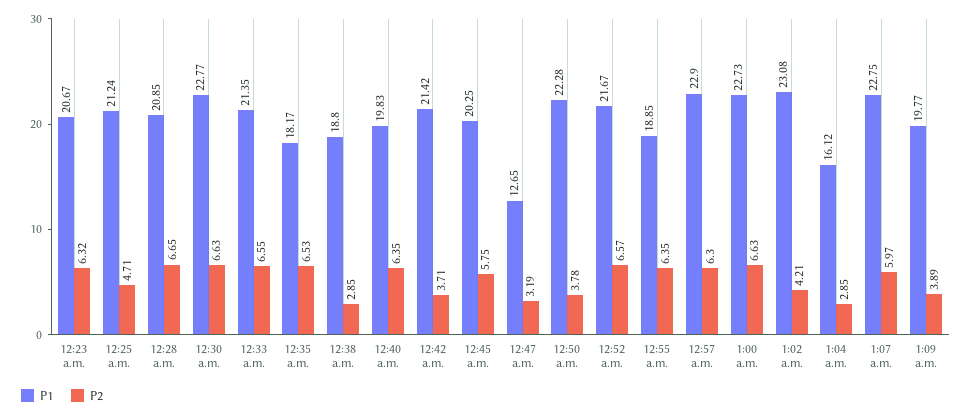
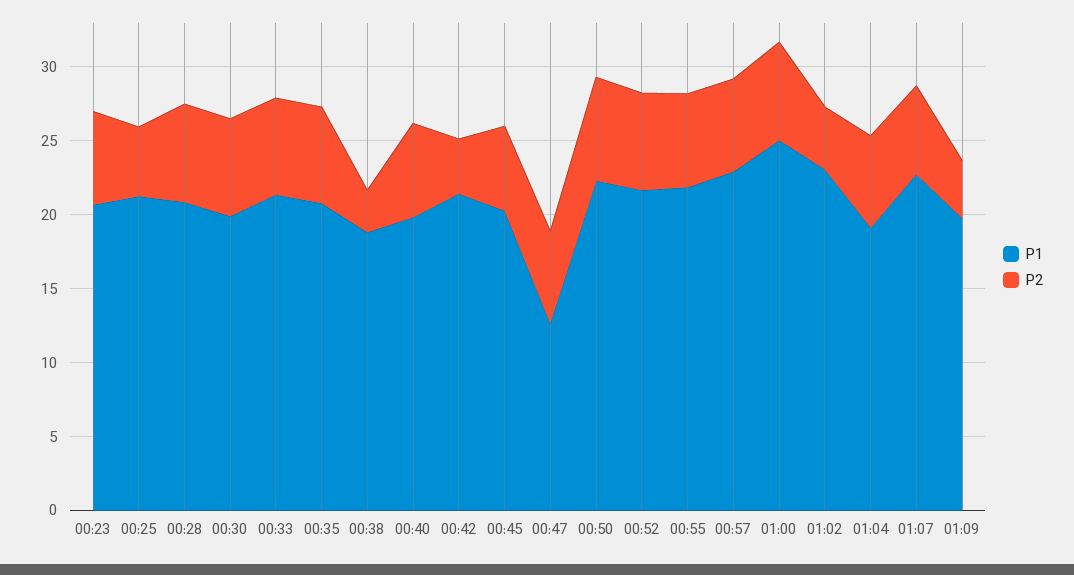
P1, 12:30 a.m.: 22.77 -> 20
P1, 12:35 a.m.: 18.17 -> 21
P2, 12:47 a.m.: 3.19 -> 6
P2, 12:50 a.m.: 3.78 -> 7
P1, 12:55 a.m.: 18.85 -> 22
P1, 1:00 a.m.: 22.73 -> 25
P1, 1:04 a.m.: 16.12 -> 19
P2, 1:04 a.m.: 2.85 -> 6

